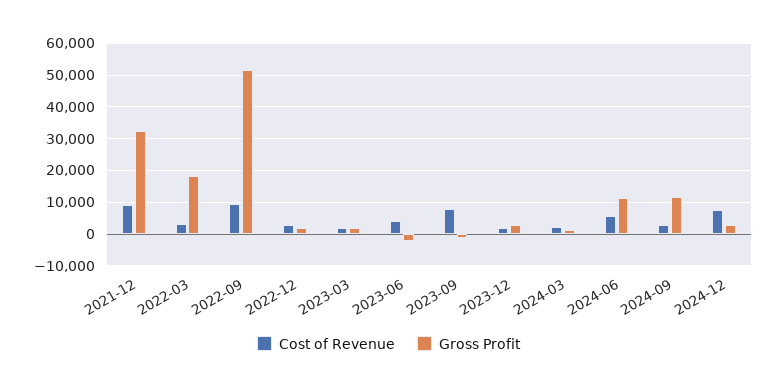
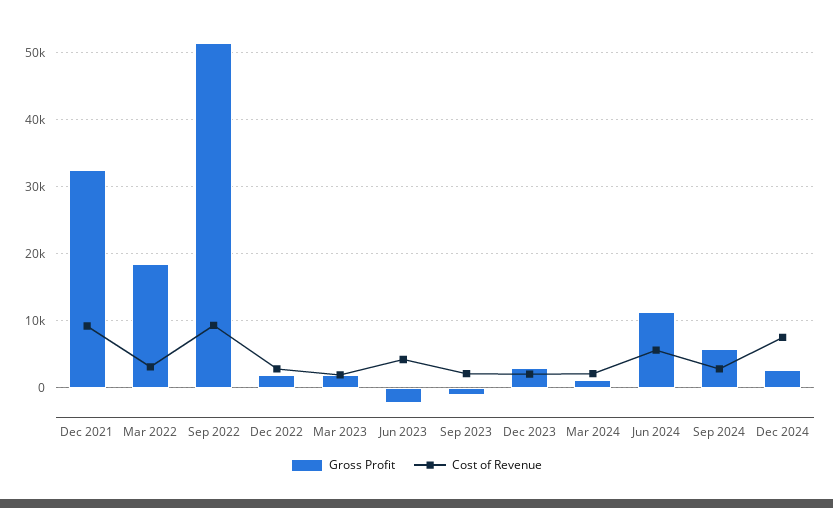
Cost of Revenue, 2023-09: 8000 -> 2000
Gross Profit, 2024-09: 12000 -> 6000

